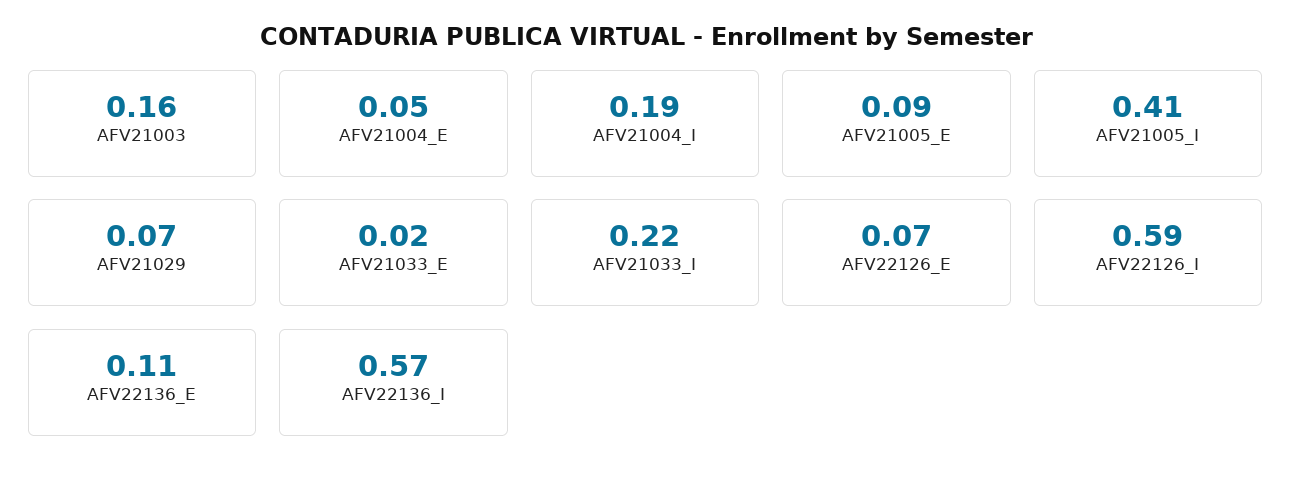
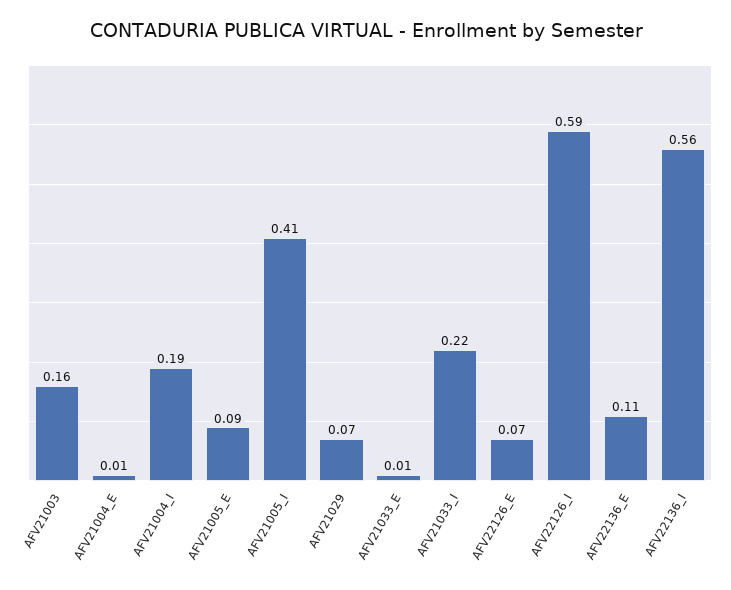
AFV21004_E: 0.05 -> 0.01
AFV21033_E: 0.02 -> 0.01
AFV22136_I: 0.57 -> 0.56

